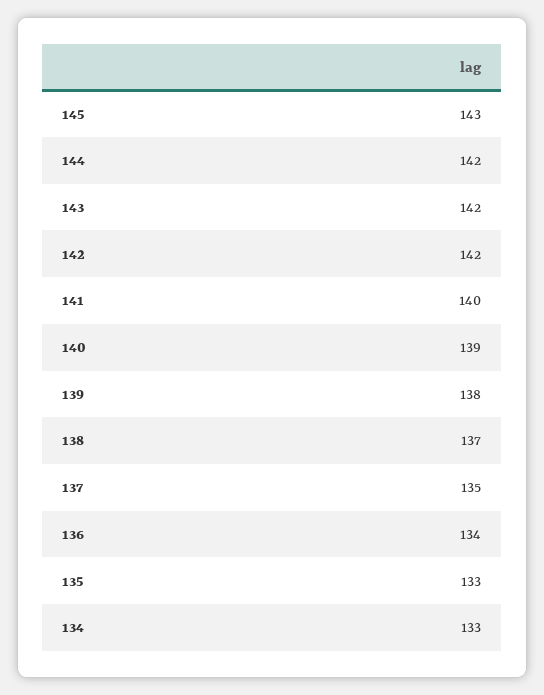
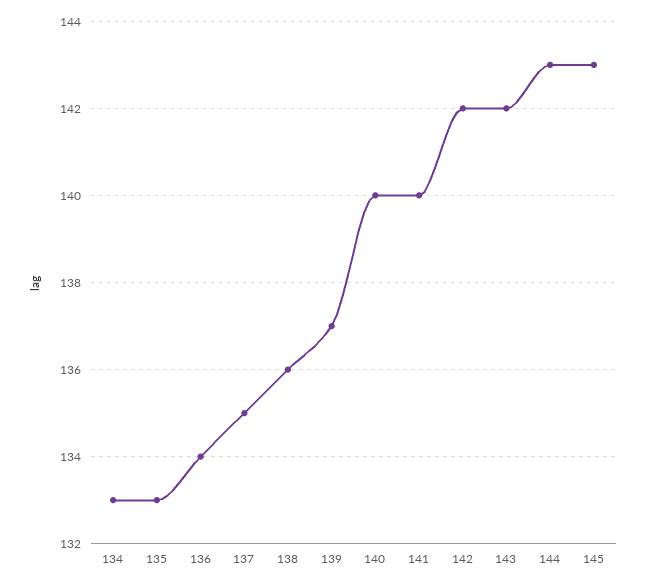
144: 142 -> 143
140: 139 -> 140
139: 138 -> 137
138: 137 -> 136

